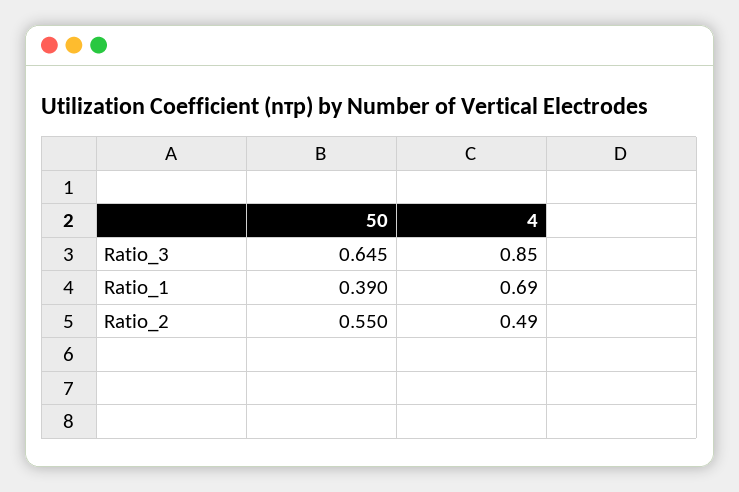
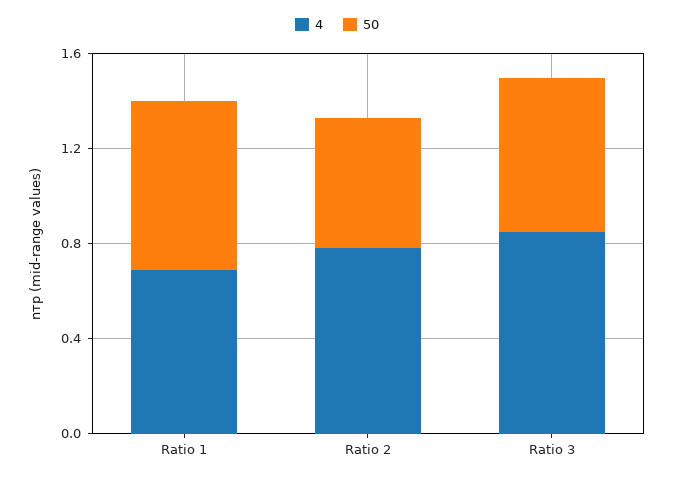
50, Ratio_1: 0.39 -> 0.7
4, Ratio_2: 0.49 -> 0.8

